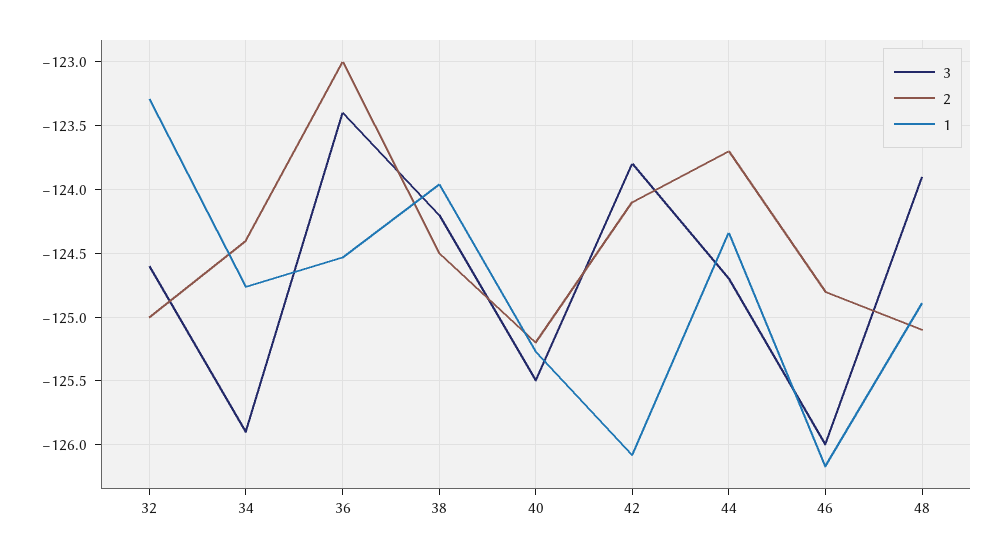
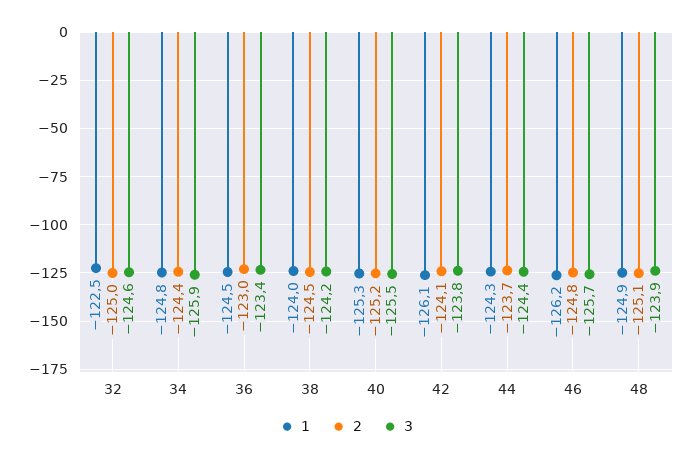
1, 32: -123.3 -> -122.5
3, 44: -124.7 -> -124.4
3, 46: -126 -> -125.7

